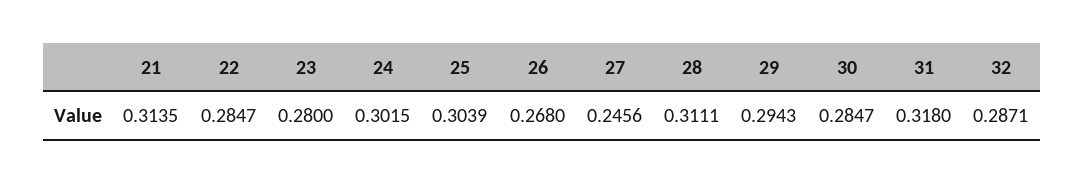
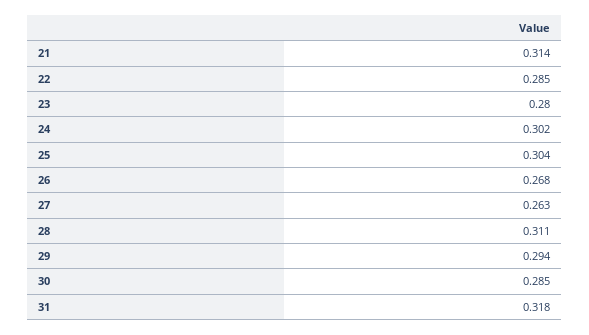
27: 0.2456 -> 0.263
32: 0.2871 -> none

